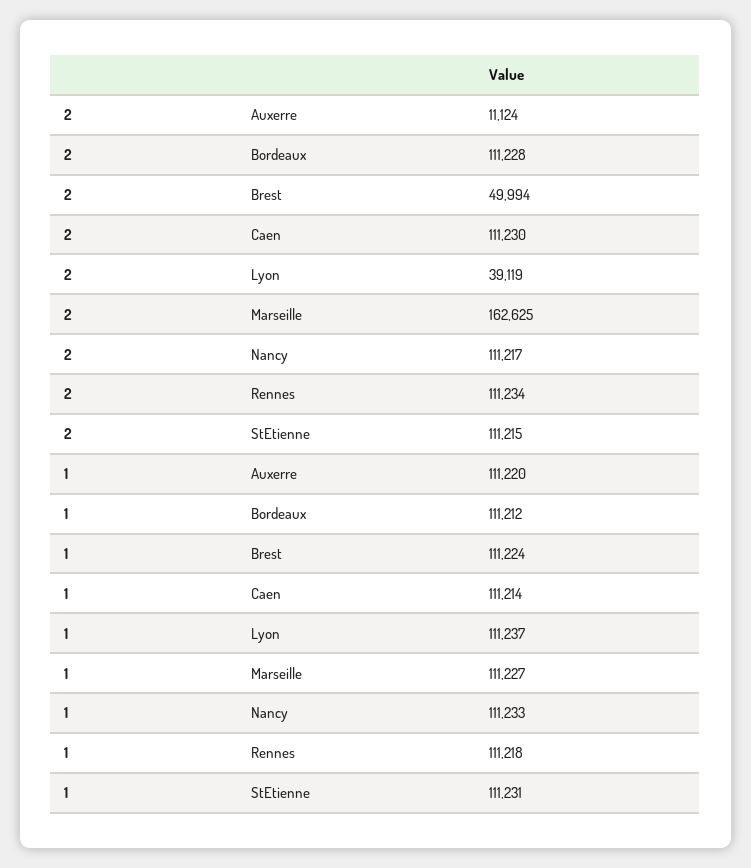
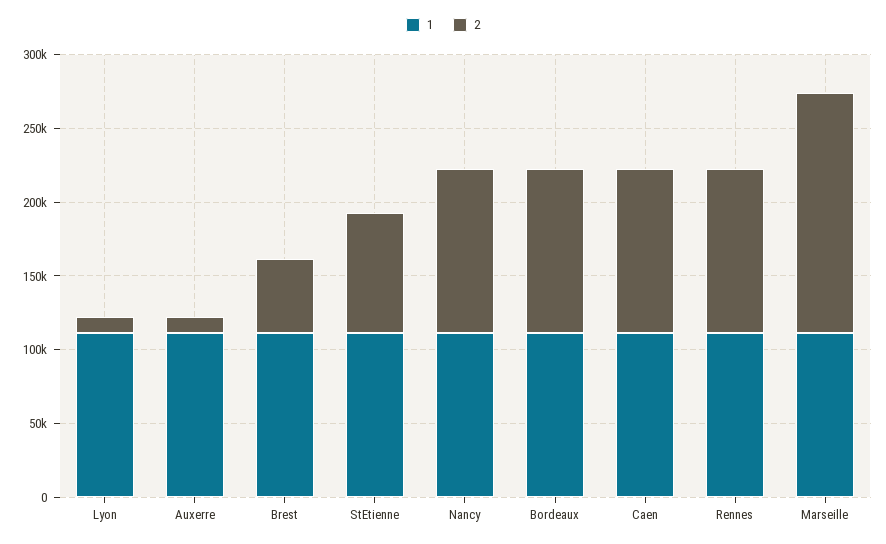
2, Lyon: 39119 -> 10000
2, StEtienne: 111215 -> 80000

